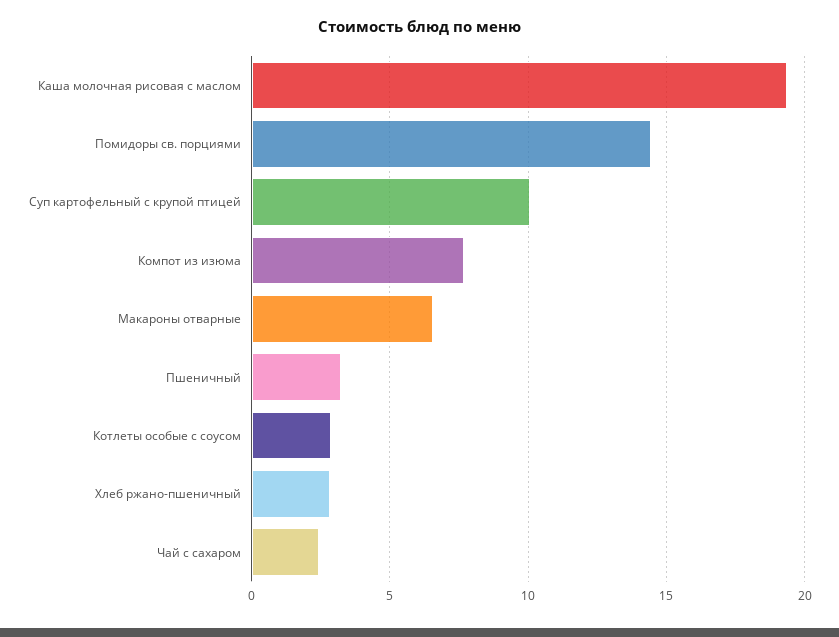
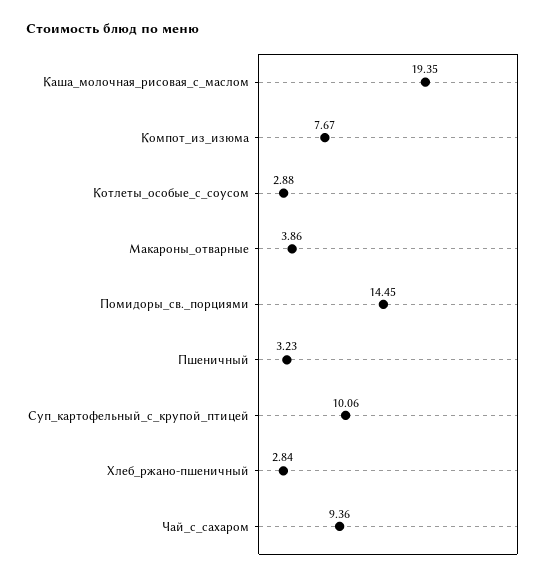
Макароны отварные: 6.5 -> 3.86
Чай с сахаром: 2.5 -> 9.36

